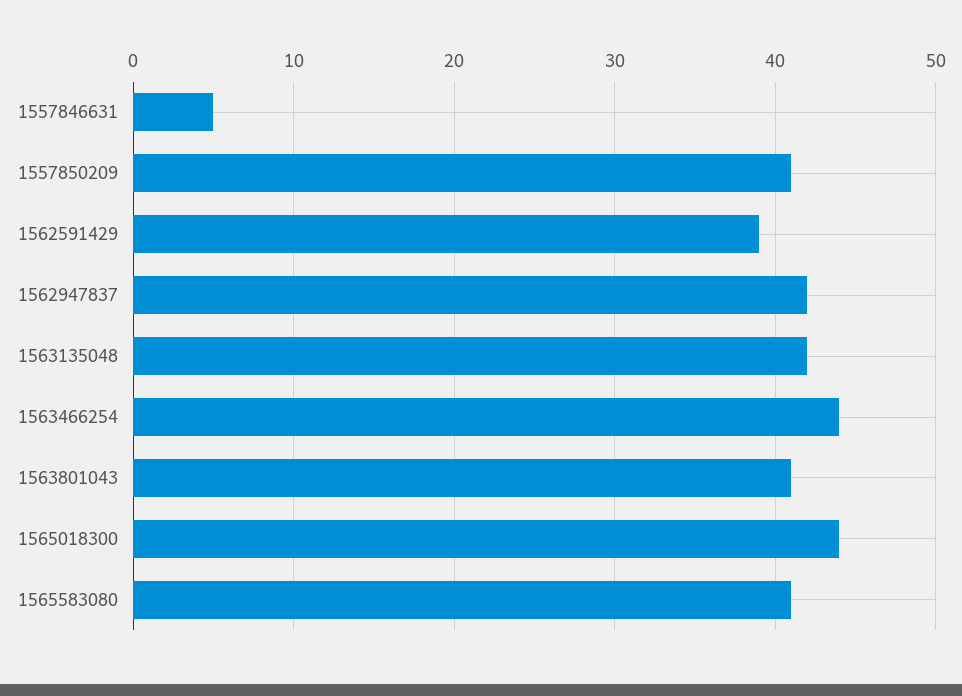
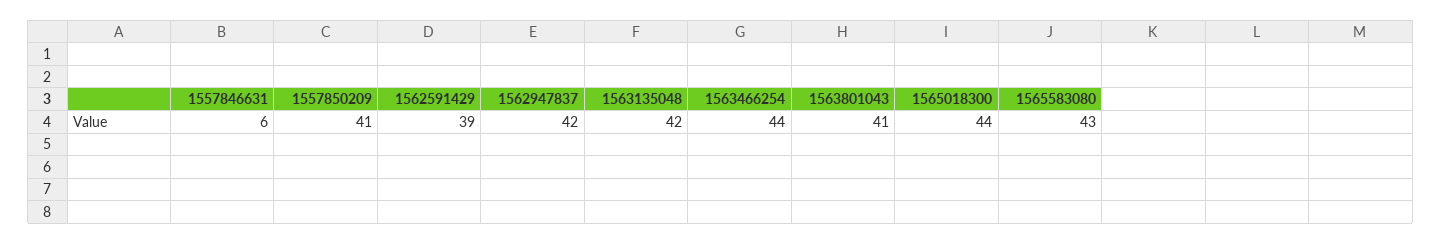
1557846631: 5 -> 6
1565583080: 41 -> 43

